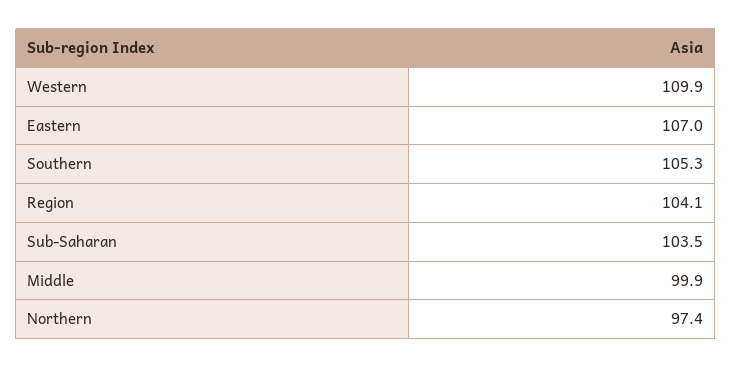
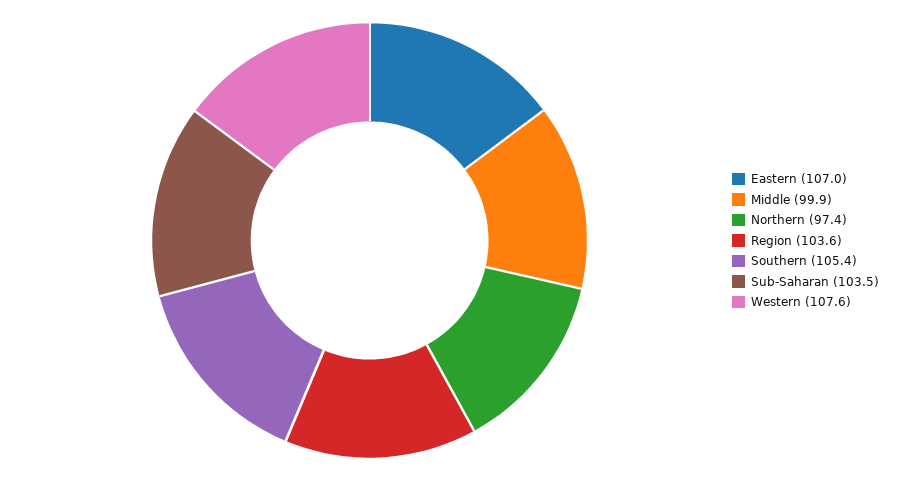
Western: 109.9 -> 107.6
Southern: 105.3 -> 105.4
Region: 104.1 -> 103.6

